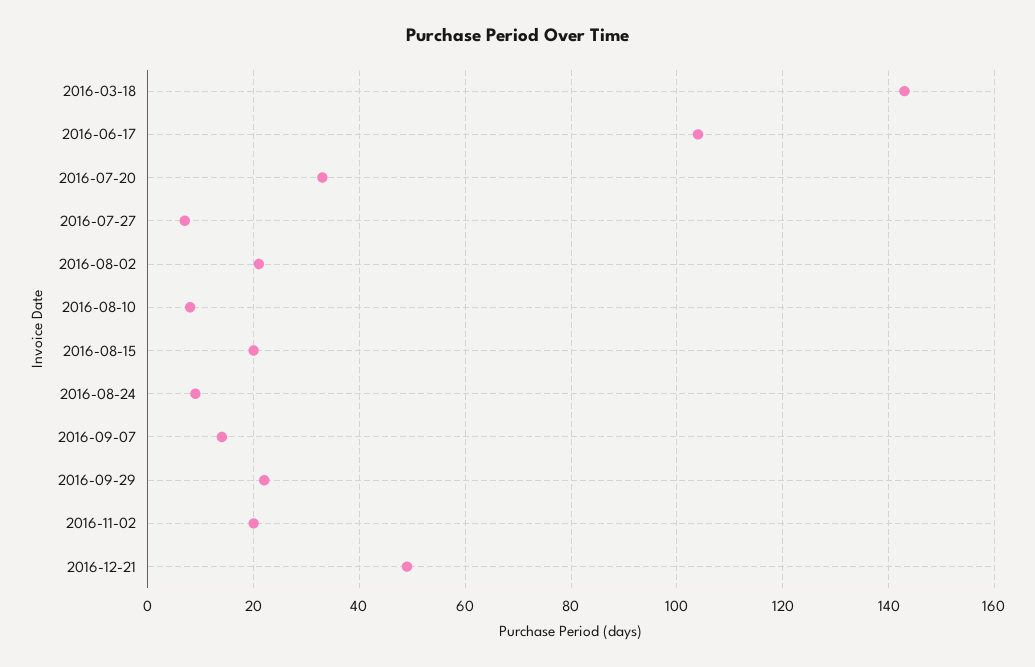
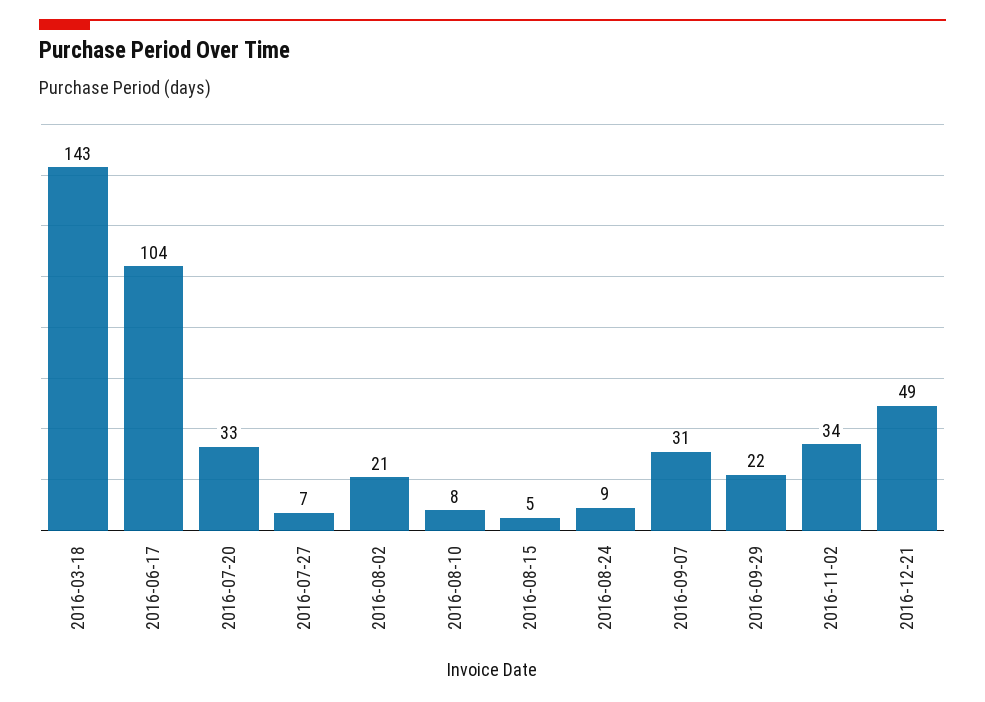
2016-08-15: 20 -> 5
2016-09-07: 15 -> 31
2016-11-02: 20 -> 34

